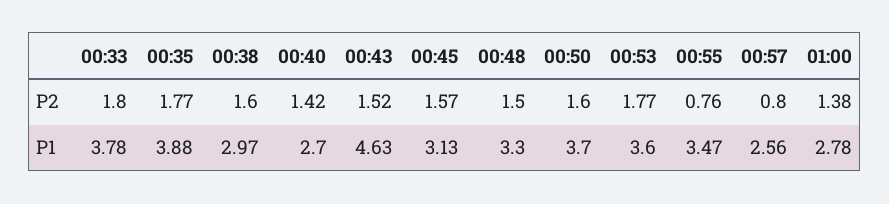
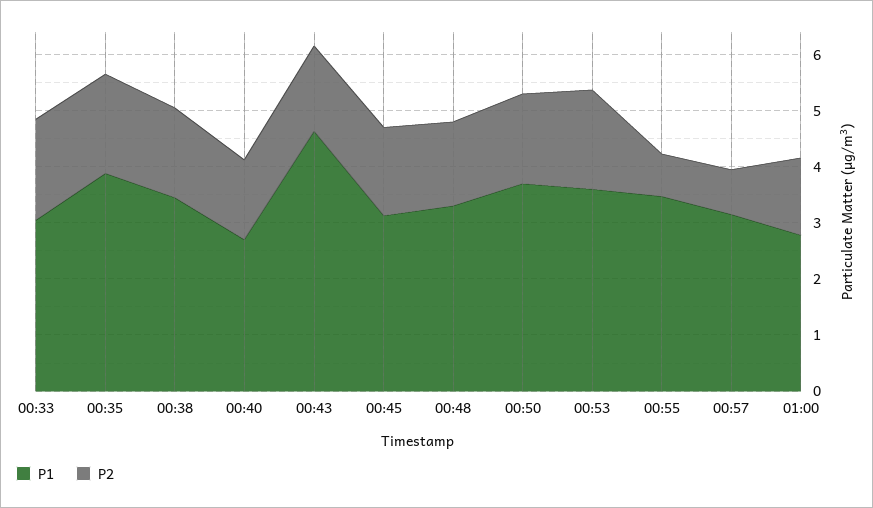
P1, 00:33: 3.78 -> 3
P1, 00:38: 2.97 -> 3.4
P1, 00:57: 2.56 -> 3.2

